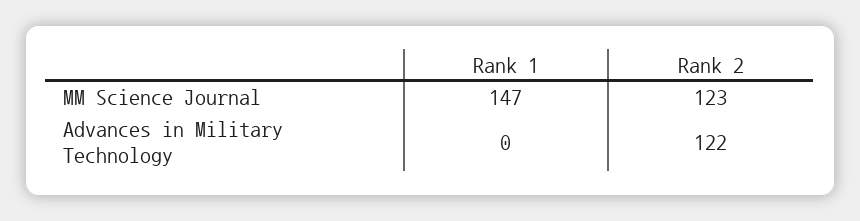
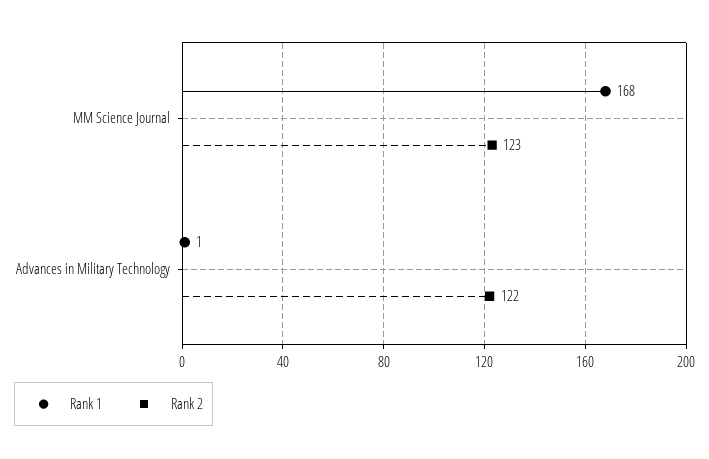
Rank 1, MM Science Journal: 147 -> 168
Rank 1, Advances in Military Technology: 0 -> 1

